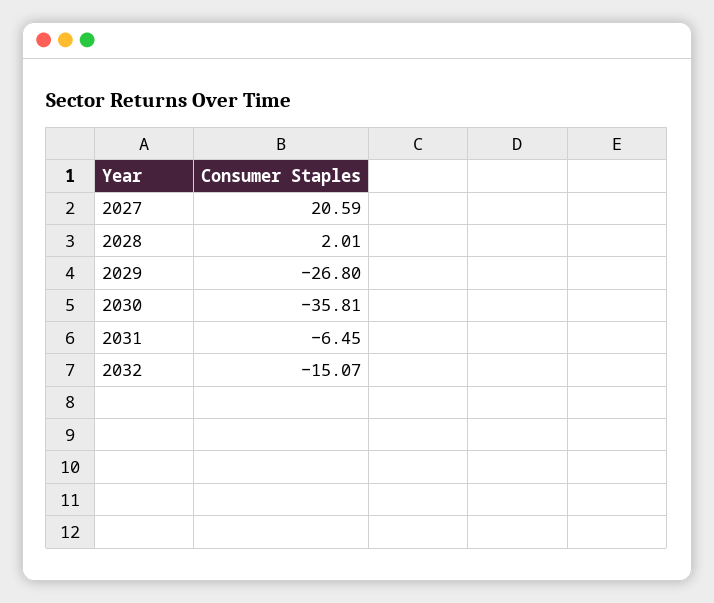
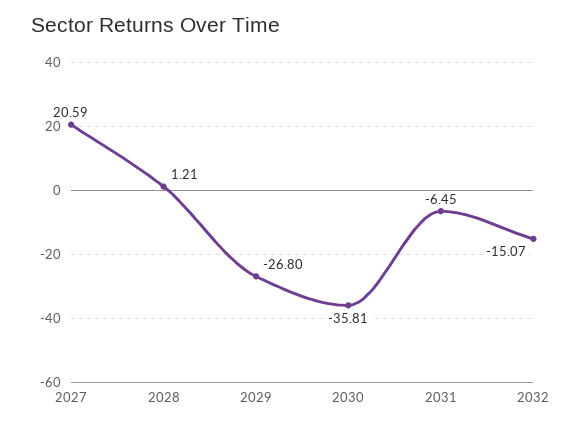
2028: 2.01 -> 1.21

